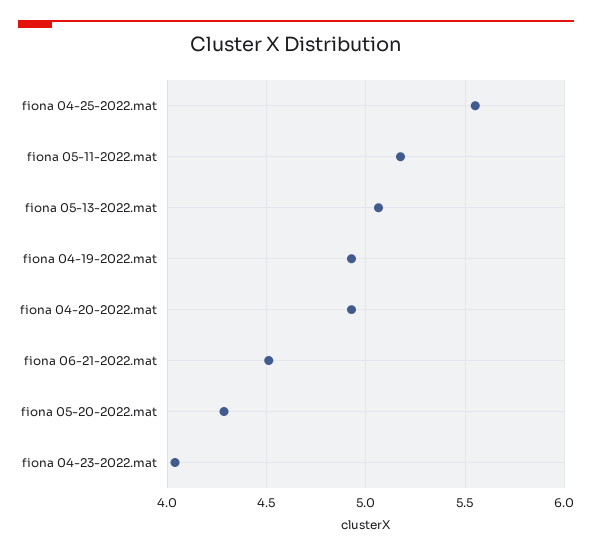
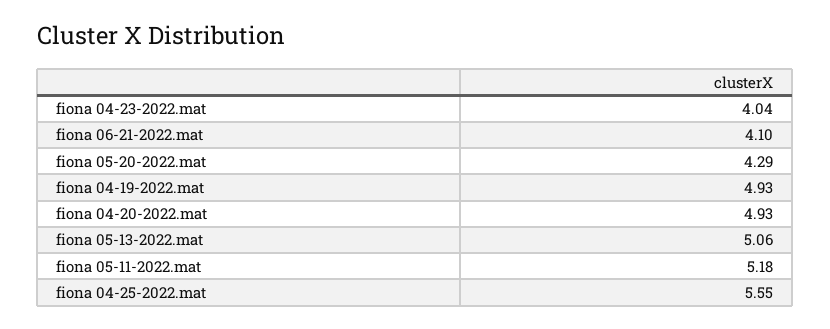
fiona 06-21-2022.mat: 4.5 -> 4.1

